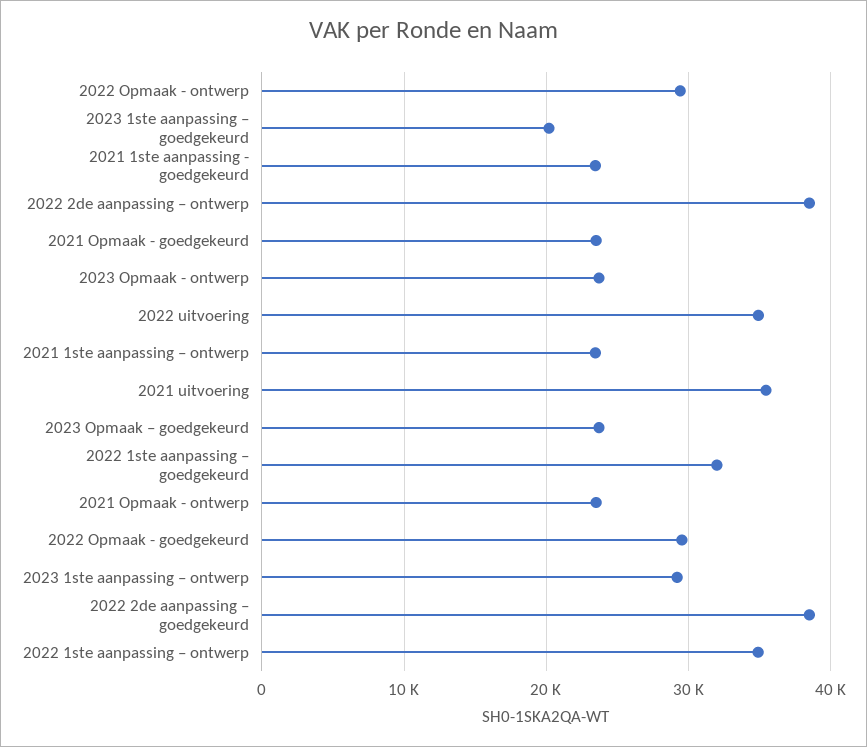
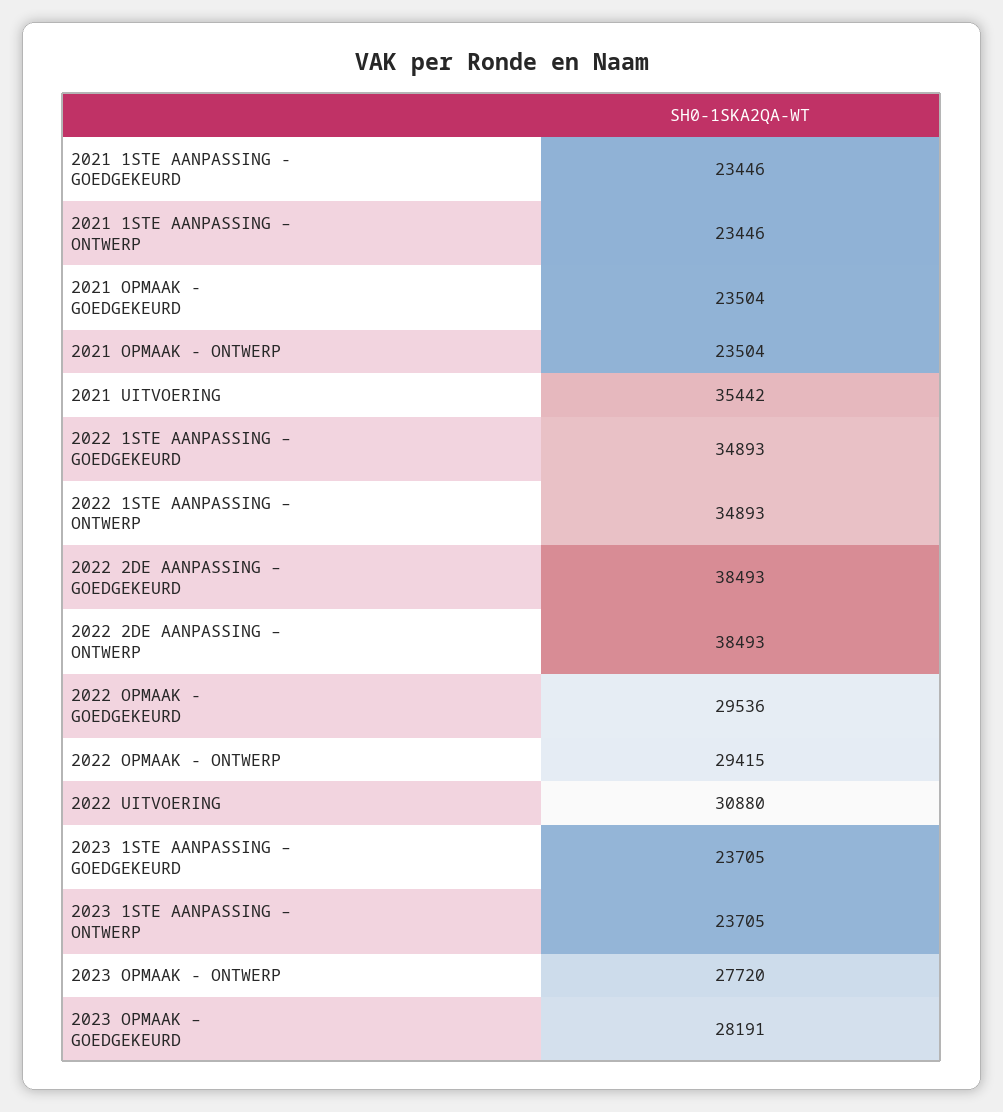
2023 1ste aanpassing – goedgekeurd: 20000 -> 23705
2023 Opmaak - ontwerp: 24000 -> 27720
2022 uitvoering: 35000 -> 30880
2023 Opmaak – goedgekeurd: 24000 -> 28191
2022 1ste aanpassing – goedgekeurd: 32000 -> 34893
2023 1ste aanpassing – ontwerp: 29000 -> 23705

